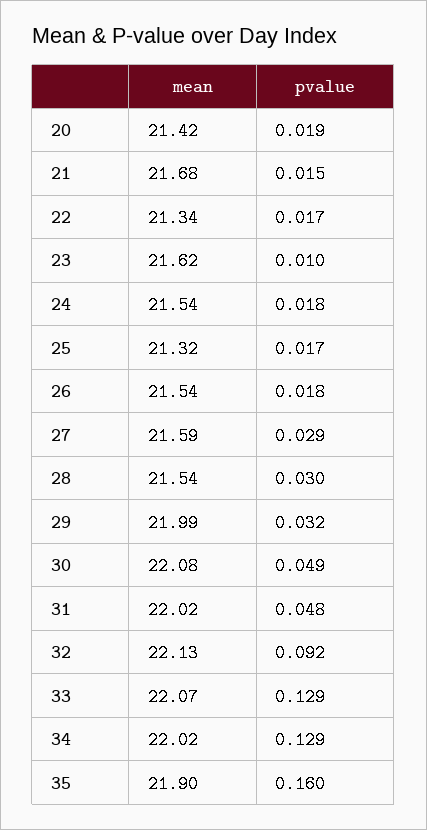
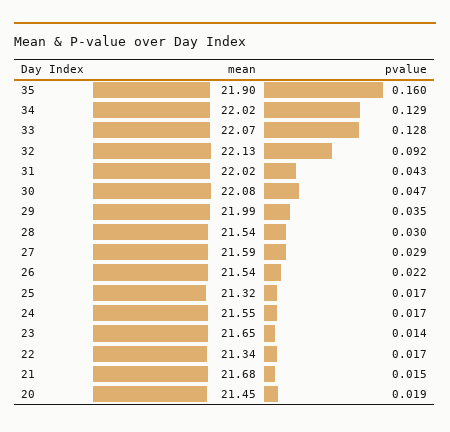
mean, 20: 21.42 -> 21.45
mean, 23: 21.62 -> 21.65
pvalue, 23: 0.01 -> 0.014
mean, 24: 21.54 -> 21.55
pvalue, 24: 0.018 -> 0.017
pvalue, 26: 0.018 -> 0.022
pvalue, 29: 0.032 -> 0.035
pvalue, 30: 0.049 -> 0.047
pvalue, 31: 0.048 -> 0.043
pvalue, 33: 0.129 -> 0.128

